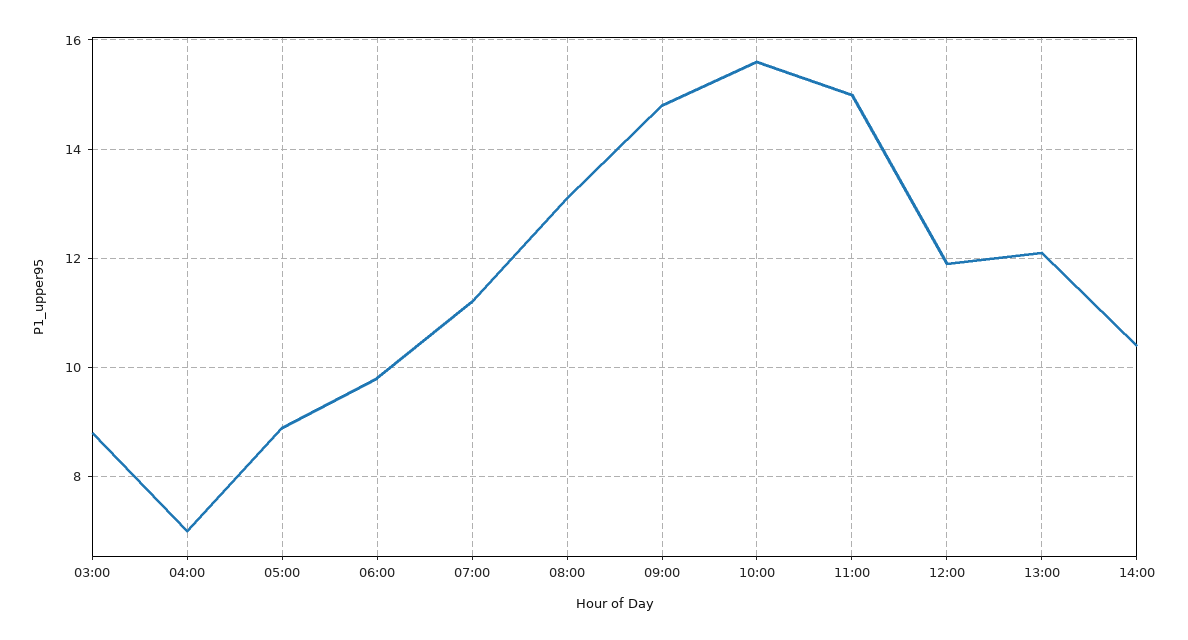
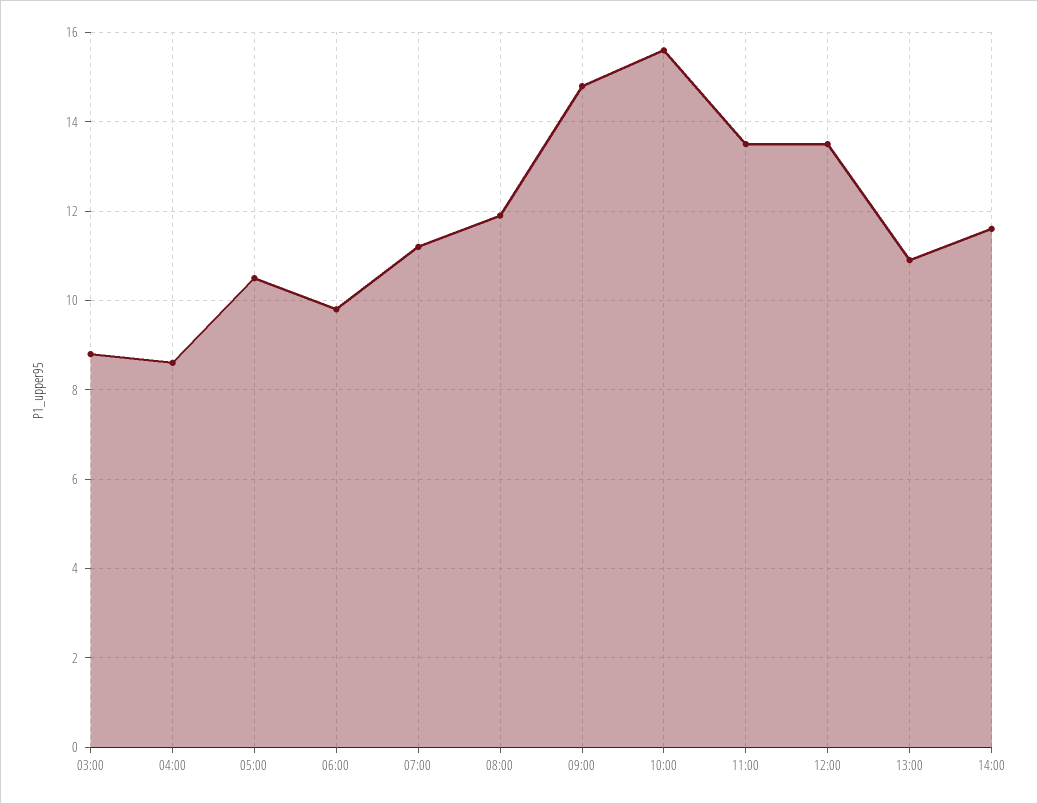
04:00: 7 -> 8.5
05:00: 9 -> 10.5
08:00: 13 -> 12
11:00: 15 -> 13.5
12:00: 12 -> 13.5
13:00: 12 -> 11
14:00: 10.5 -> 11.5

